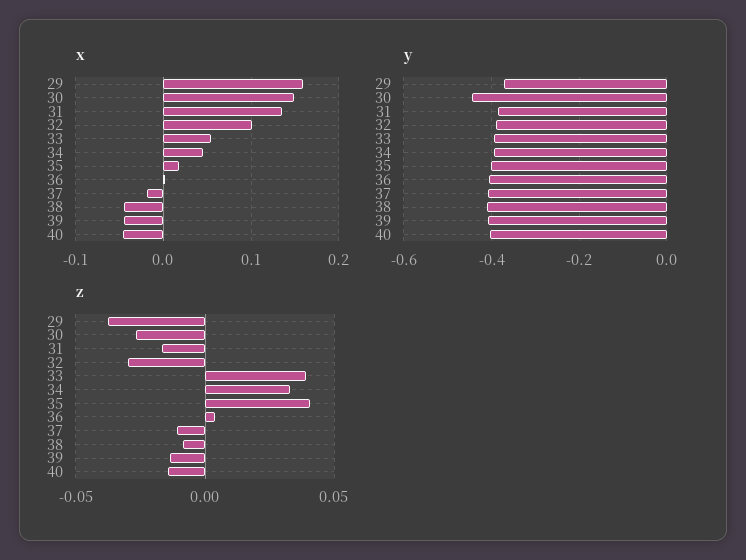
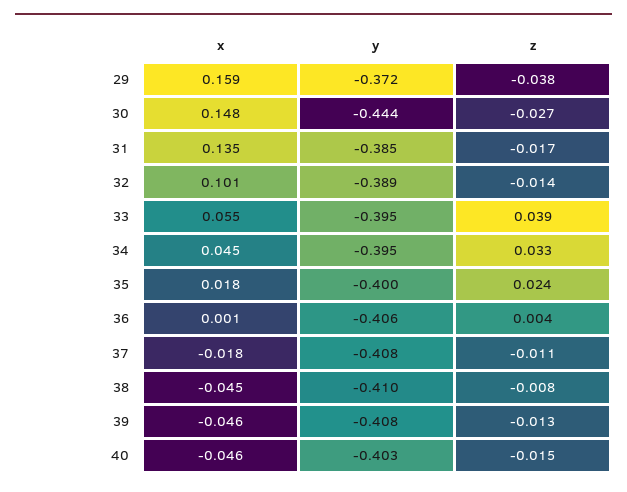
z, 32: -0.03 -> -0.014
z, 35: 0.04 -> 0.024

